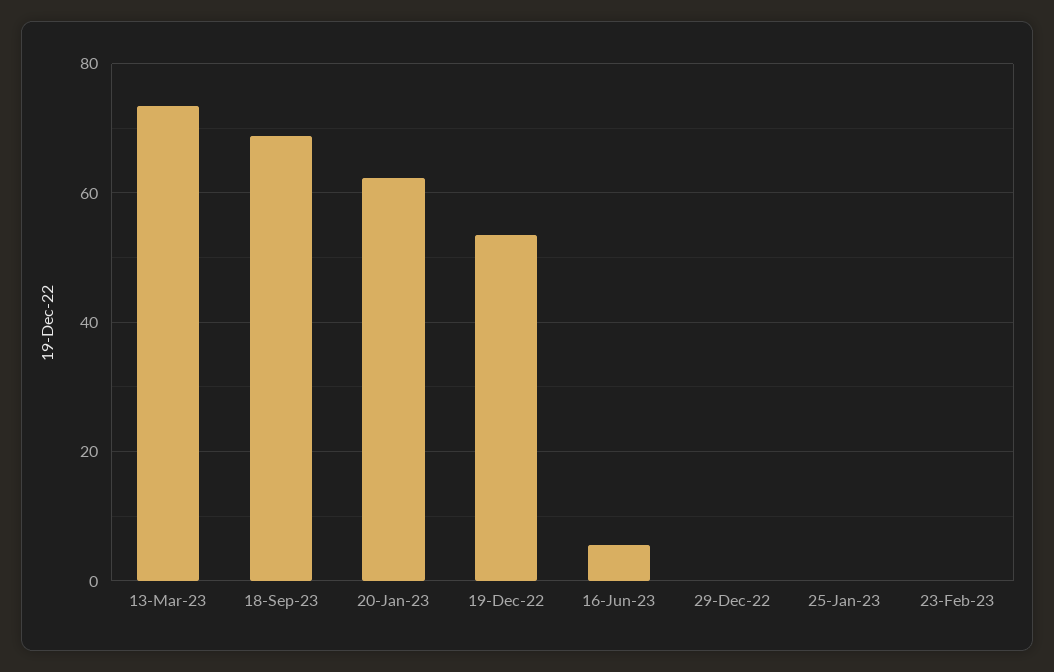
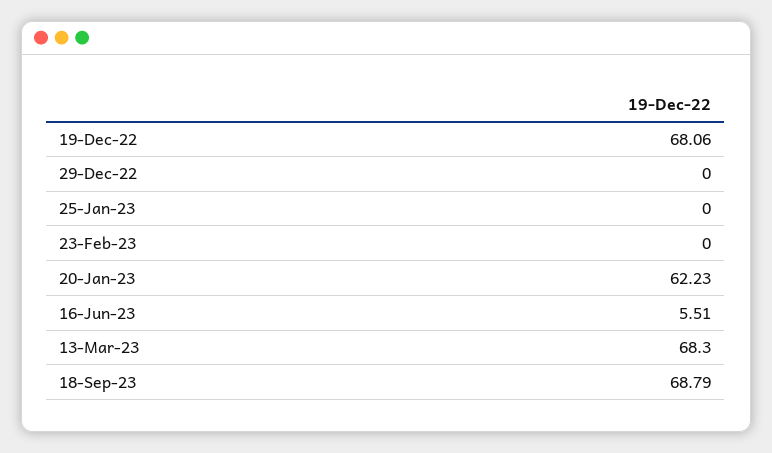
13-Mar-23: 74 -> 68.3
19-Dec-22: 54 -> 68.06

